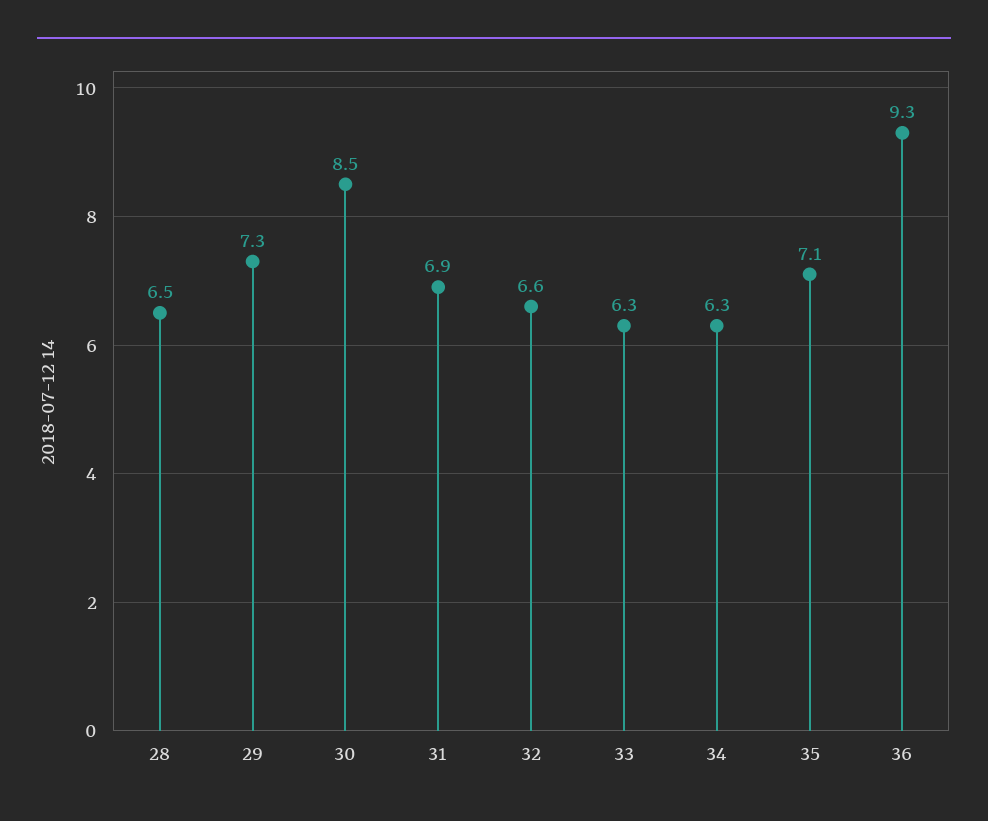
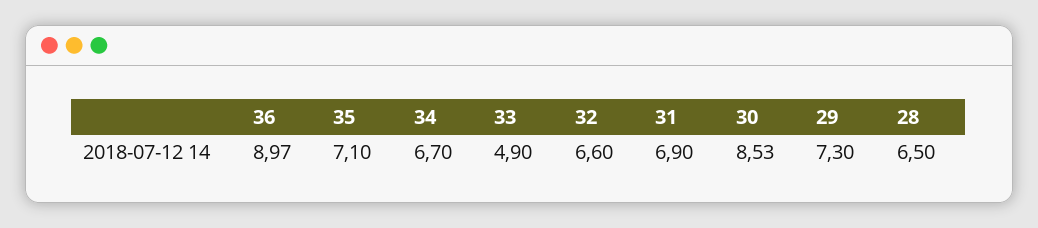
33: 6.3 -> 4.9
34: 6.3 -> 6.7
36: 9.3 -> 8.97

